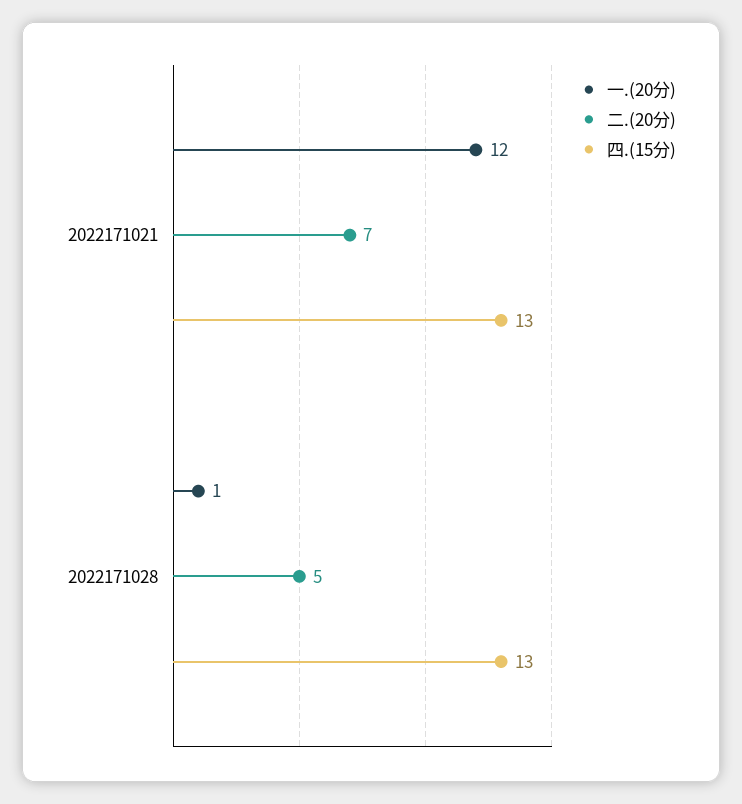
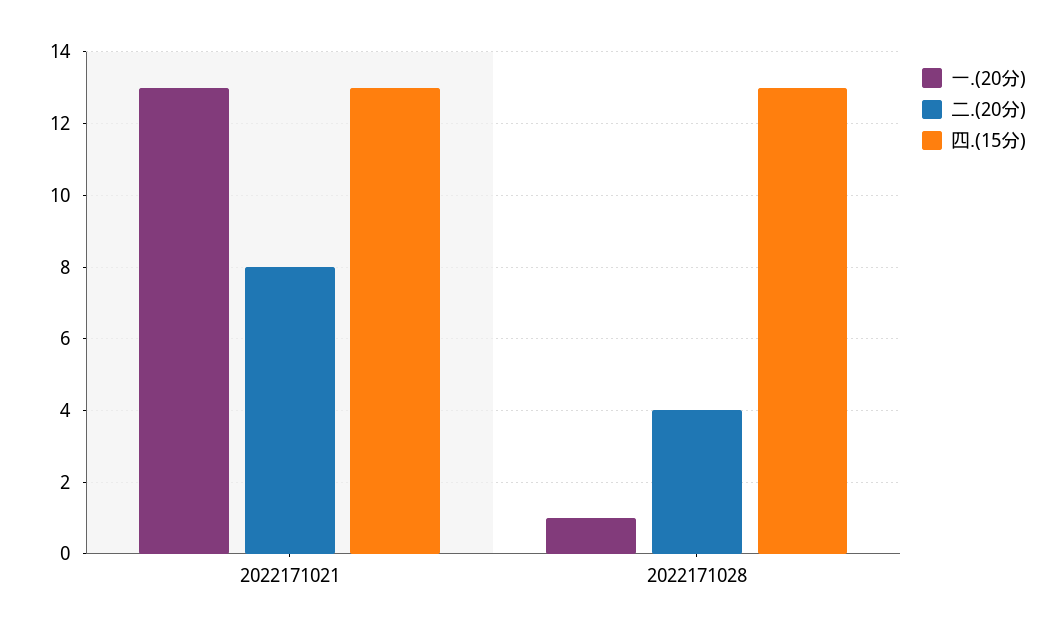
一.(20分), 2022171021: 12 -> 13
二.(20分), 2022171021: 7 -> 8
二.(20分), 2022171028: 5 -> 4

